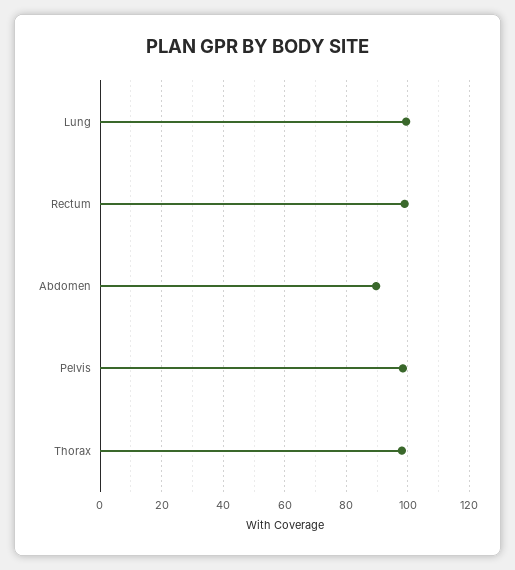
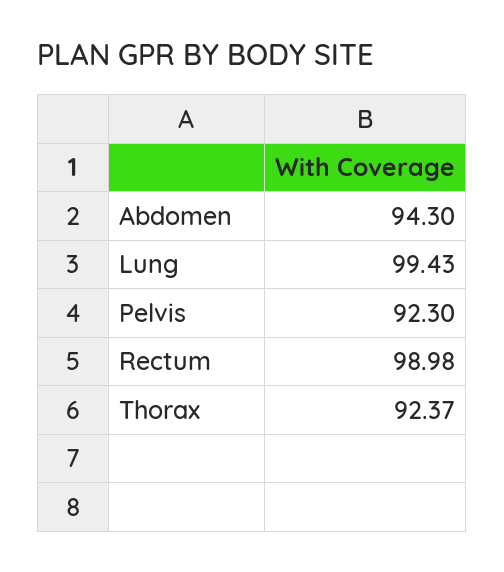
Abdomen: 90 -> 94.3
Pelvis: 98 -> 92.3
Thorax: 98 -> 92.37

